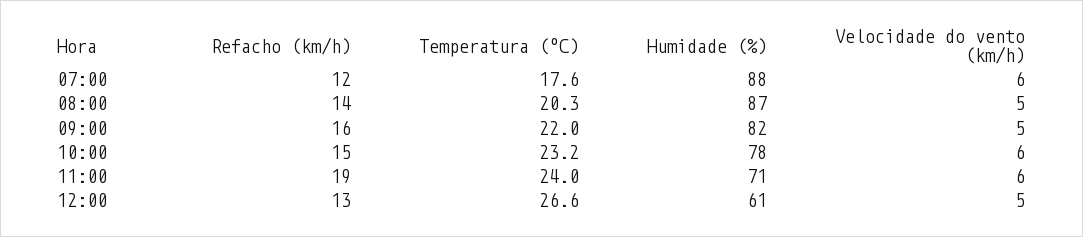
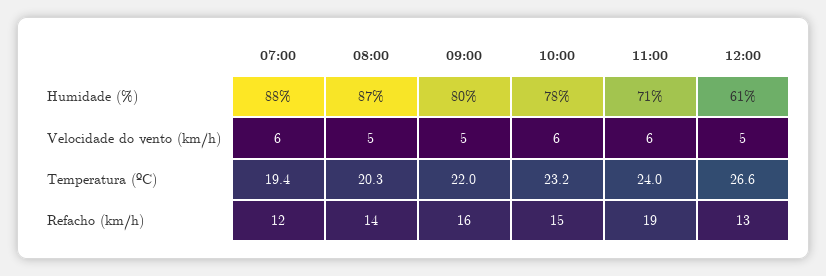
Temperatura (ºC), 07:00: 17.6 -> 19.4
Humidade (%), 09:00: 82 -> 80

